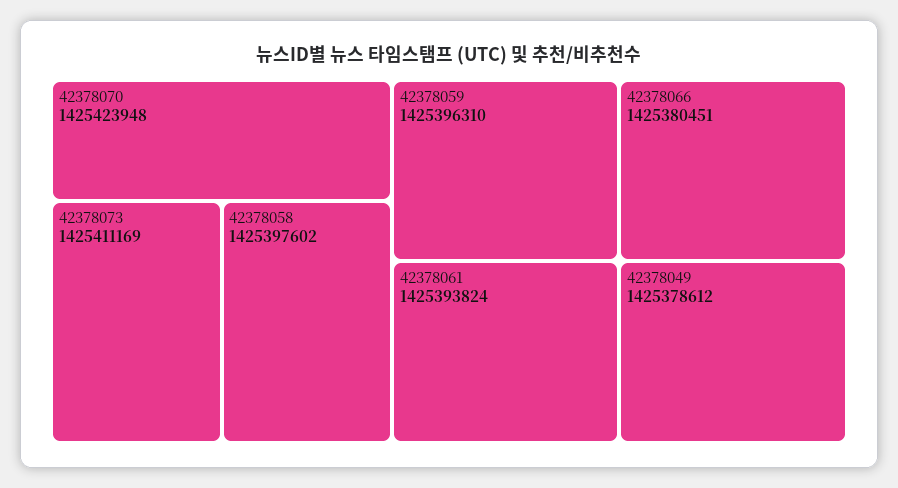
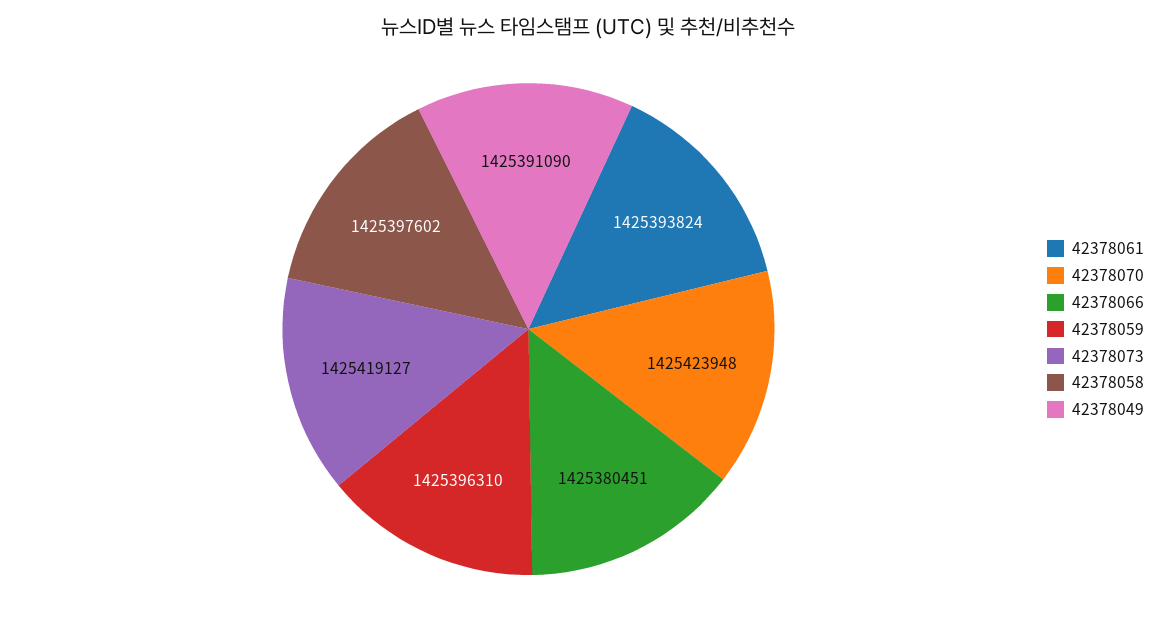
42378073: 1425411169 -> 1425419127
42378049: 1425378612 -> 1425391090

